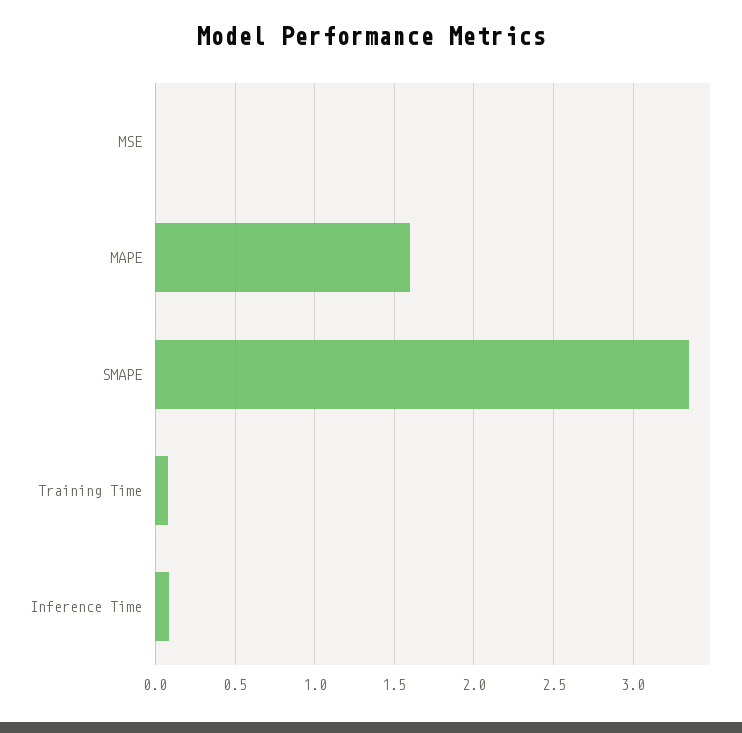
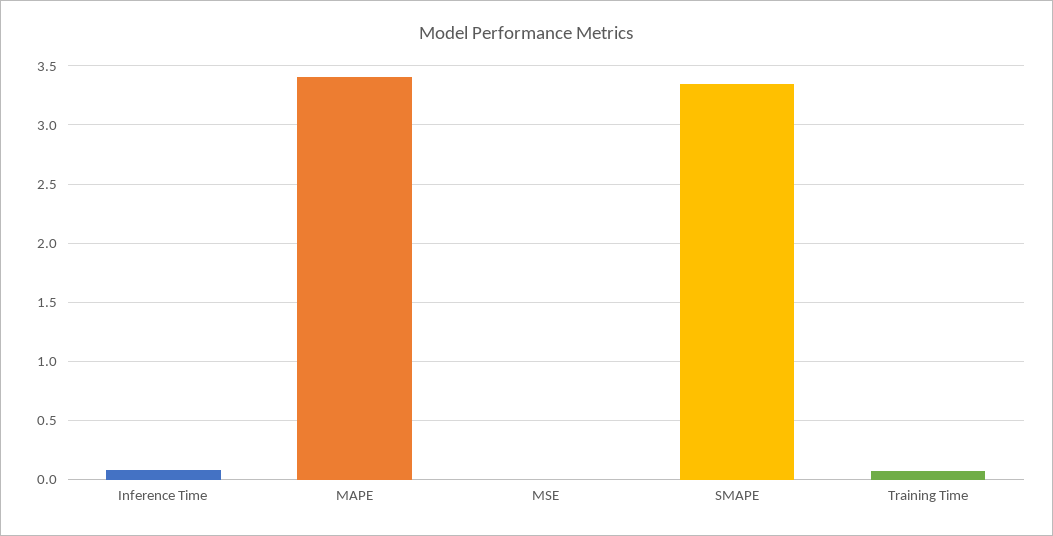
MAPE: 1.6 -> 3.4

